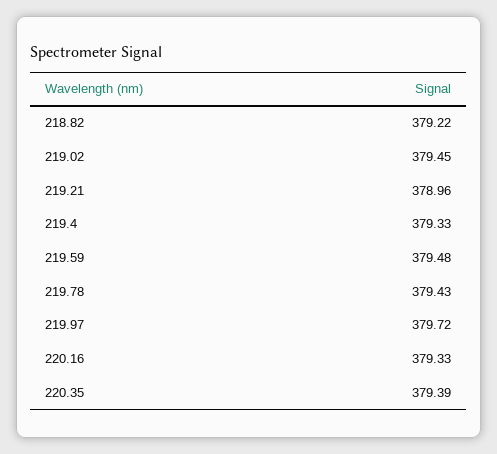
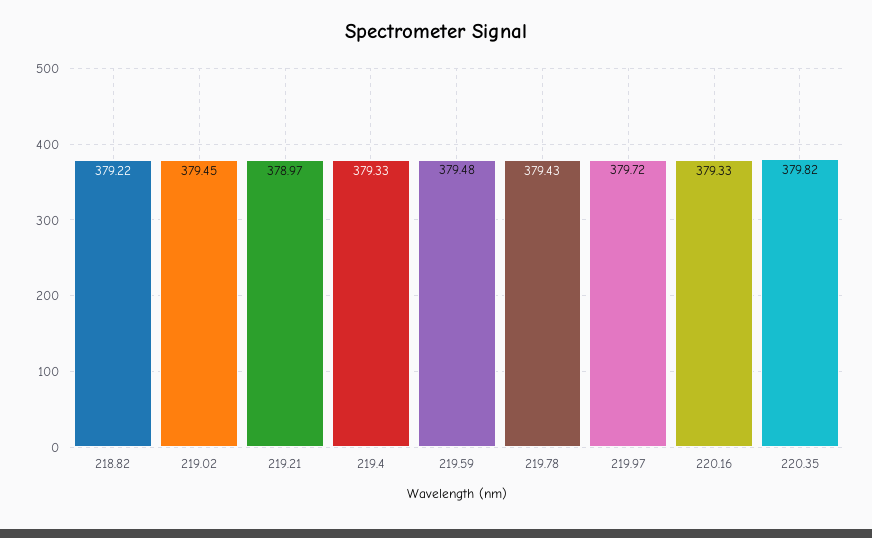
219.21: 378.96 -> 378.97
220.35: 379.39 -> 379.82

